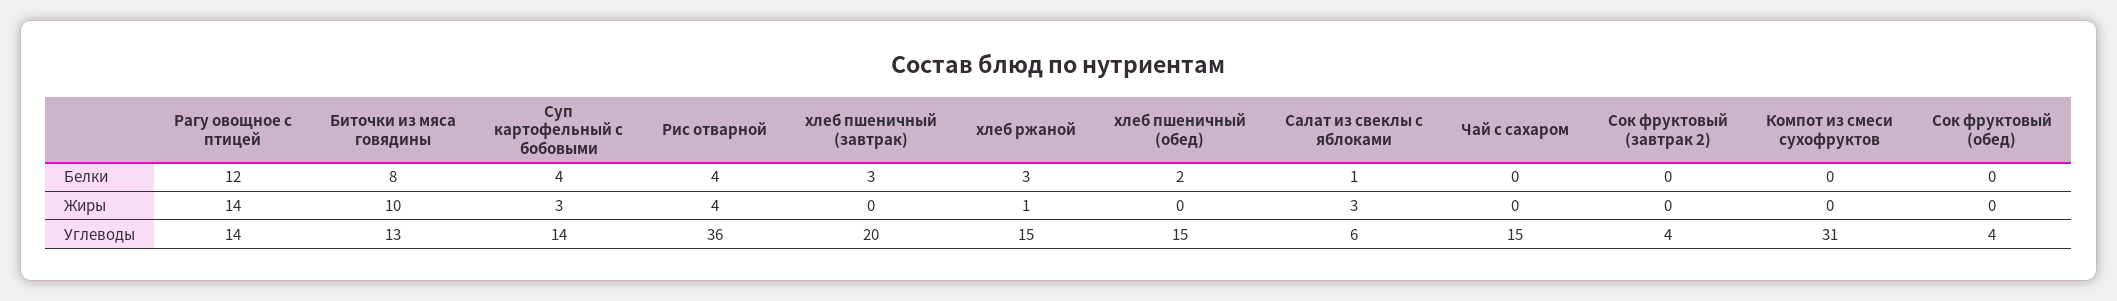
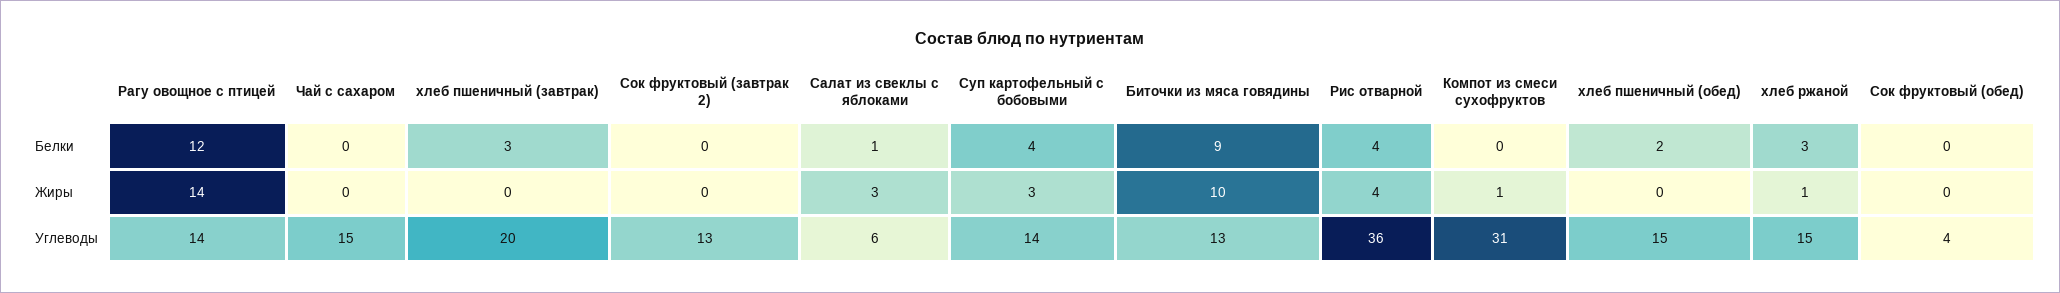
Биточки из мяса говядины, Белки: 8 -> 9
Компот из смеси сухофруктов, Жиры: 0 -> 1
Сок фруктовый (завтрак 2), Углеводы: 4 -> 13

